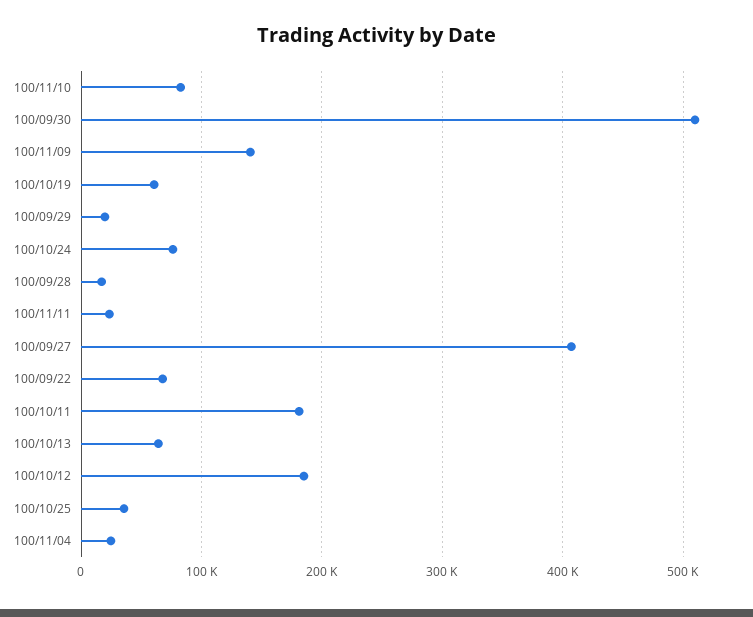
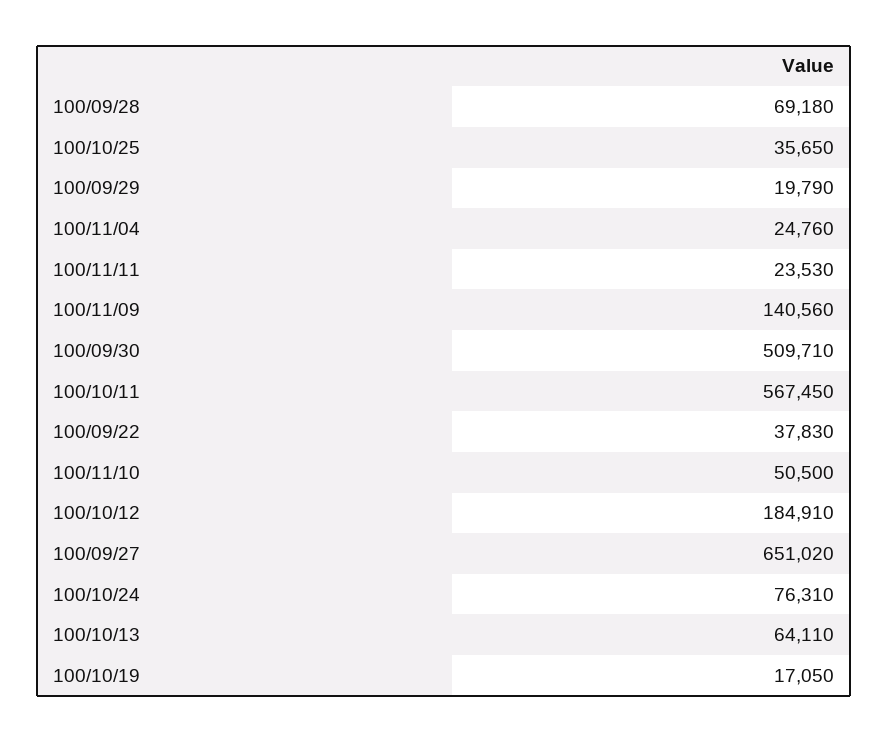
100/11/10: 80000 -> 50500
100/10/19: 60000 -> 17050
100/09/28: 20000 -> 69180
100/09/27: 410000 -> 651020
100/09/22: 70000 -> 37830
100/10/11: 180000 -> 567450

